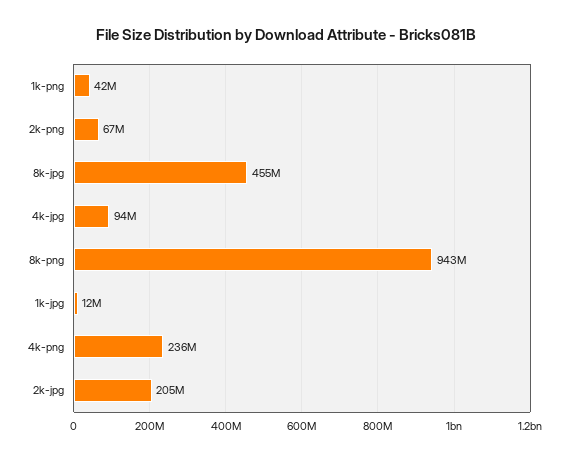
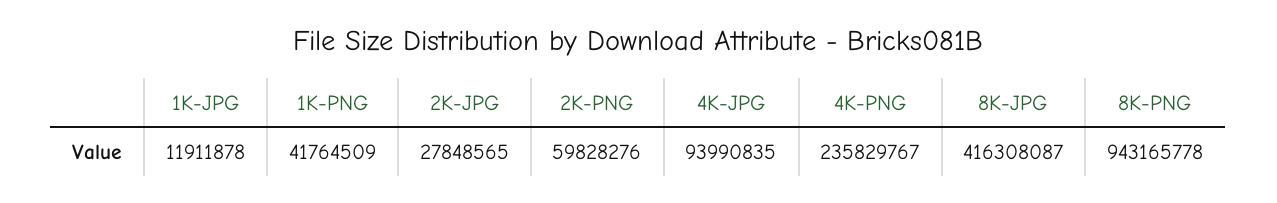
2k-png: 67000000 -> 59828276
8k-jpg: 455000000 -> 416308087
2k-jpg: 205000000 -> 27848565

